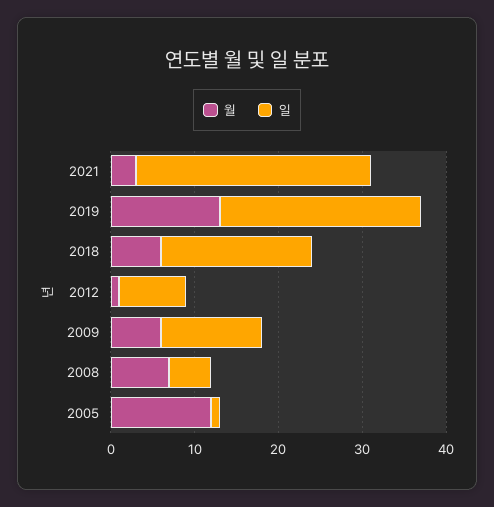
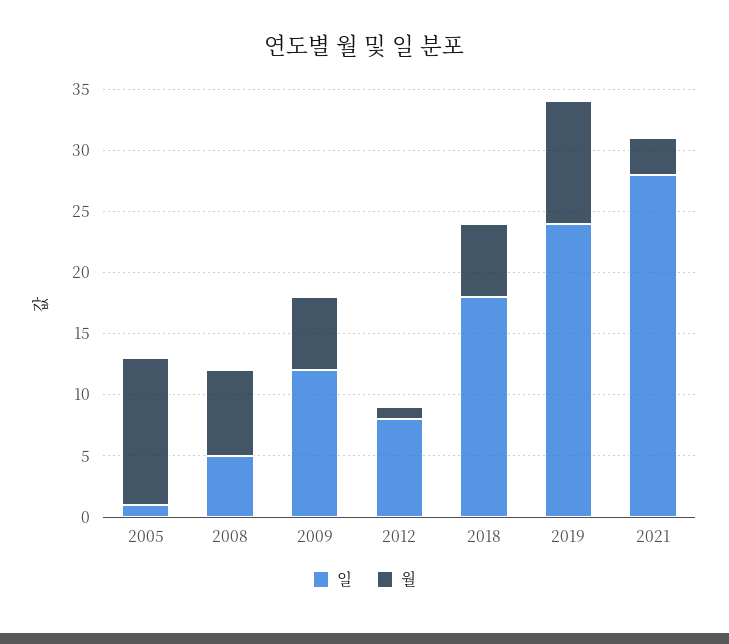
월, 2019: 13 -> 10

